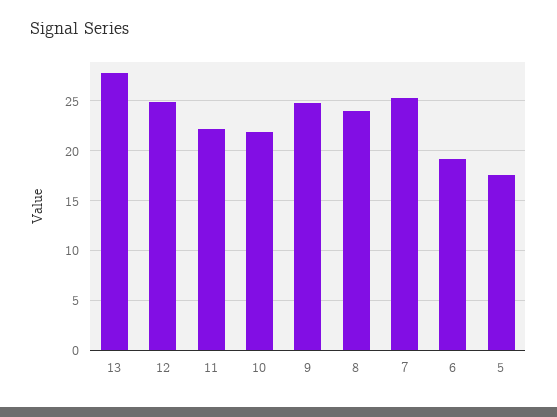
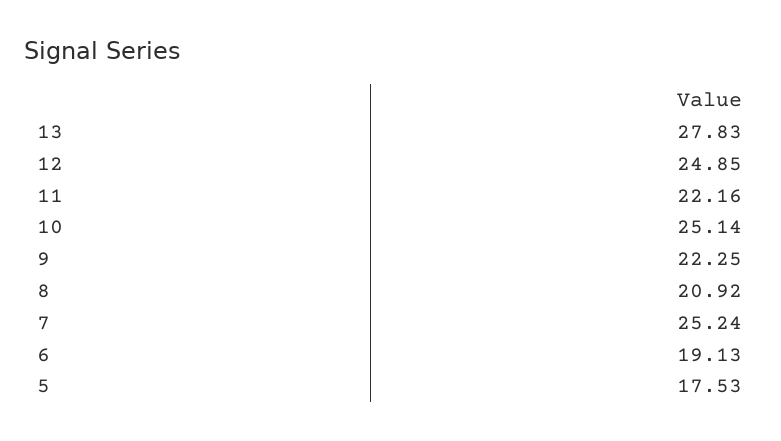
10: 22 -> 25.14
9: 25 -> 22.25
8: 24 -> 20.92

